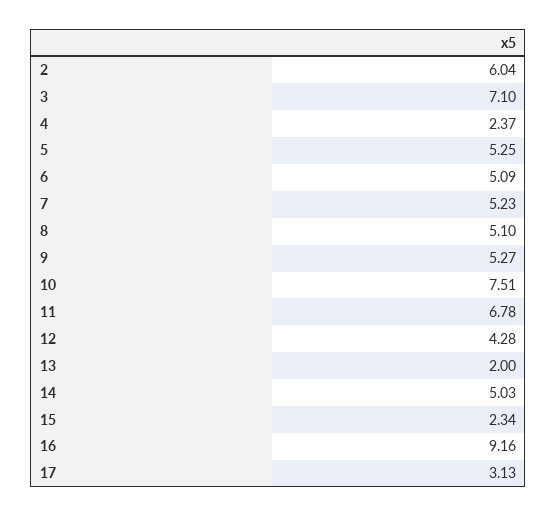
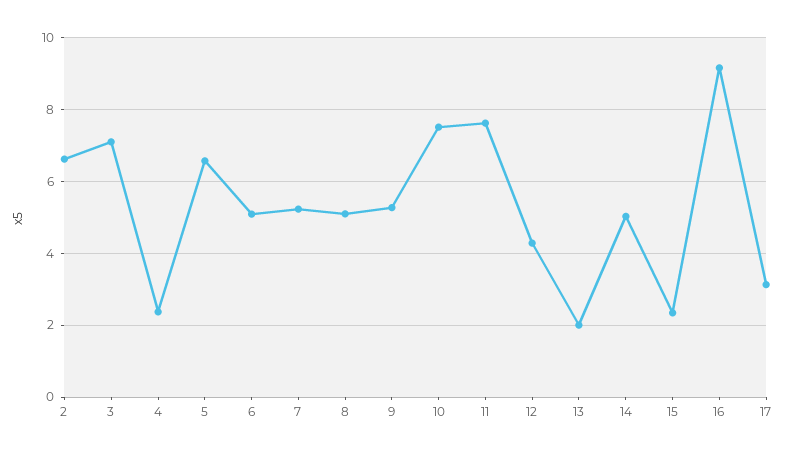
2: 6.04 -> 6.6
5: 5.25 -> 6.6
11: 6.78 -> 7.6

